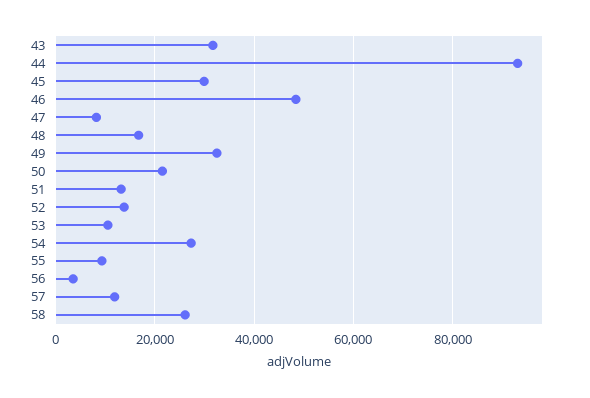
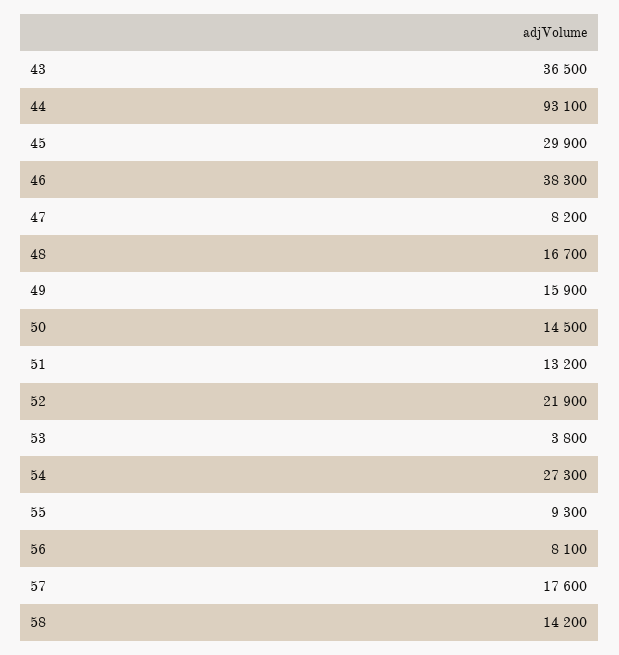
43: 32000 -> 36500
46: 48000 -> 38300
49: 32000 -> 15900
50: 22000 -> 14500
52: 14000 -> 21900
53: 10000 -> 3800
56: 4000 -> 8100
57: 12000 -> 17600
58: 26000 -> 14200

